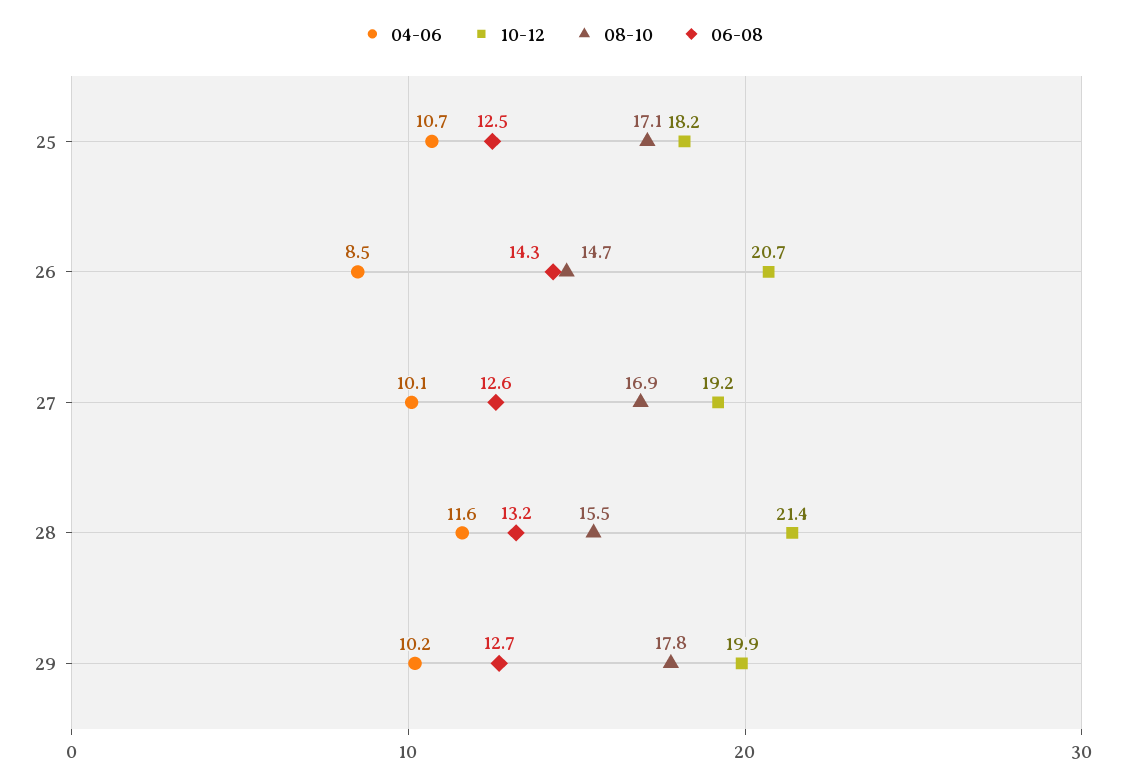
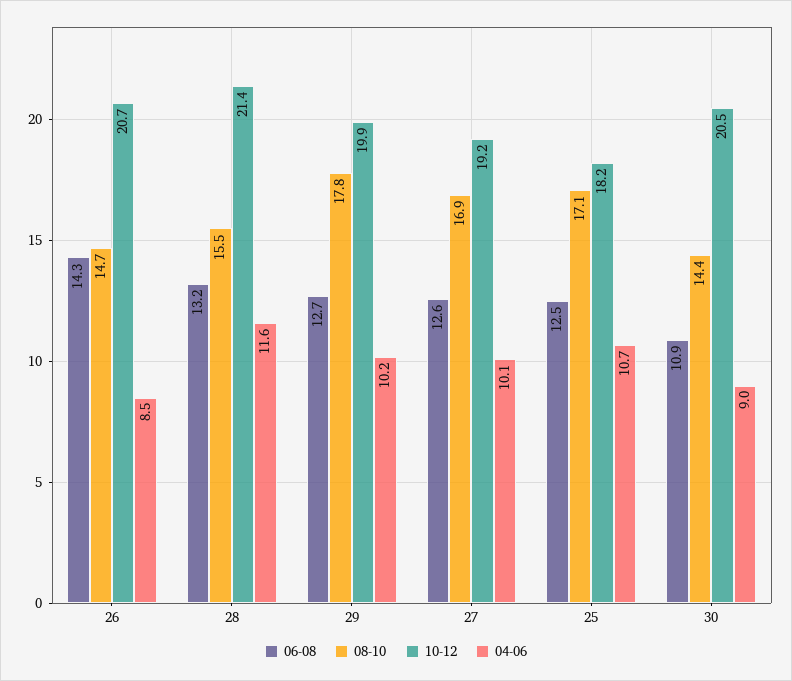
06-08, 30: none -> 10.9
08-10, 30: none -> 14.4
10-12, 30: none -> 20.5
04-06, 30: none -> 9

